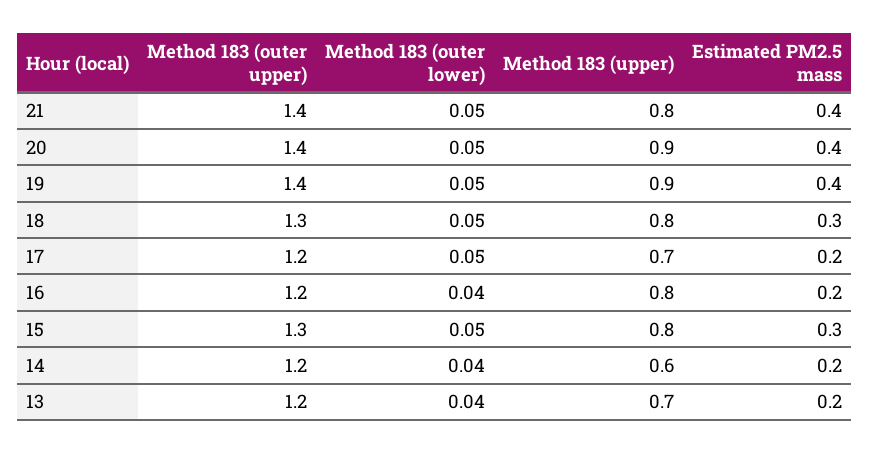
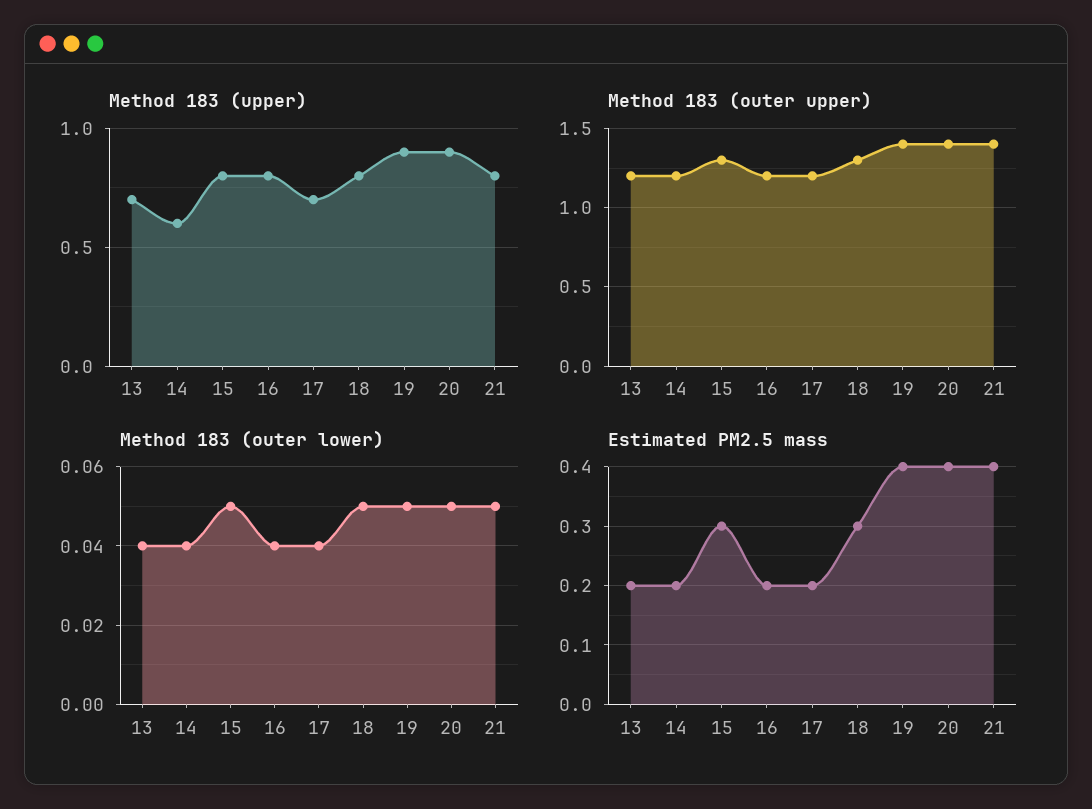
Method 183 (outer lower), 17: 0.05 -> 0.04

